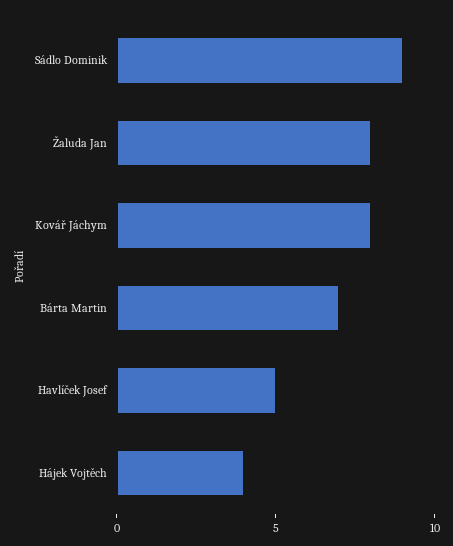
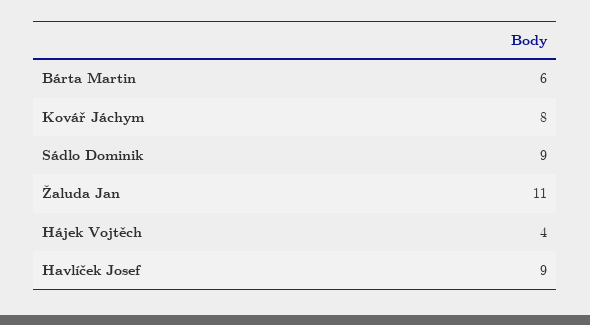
Žaluda Jan: 8 -> 11
Bárta Martin: 7 -> 6
Havlíček Josef: 5 -> 9

